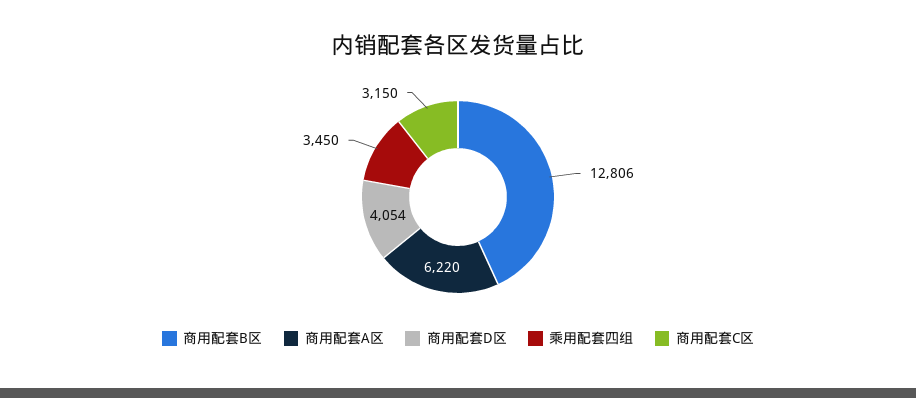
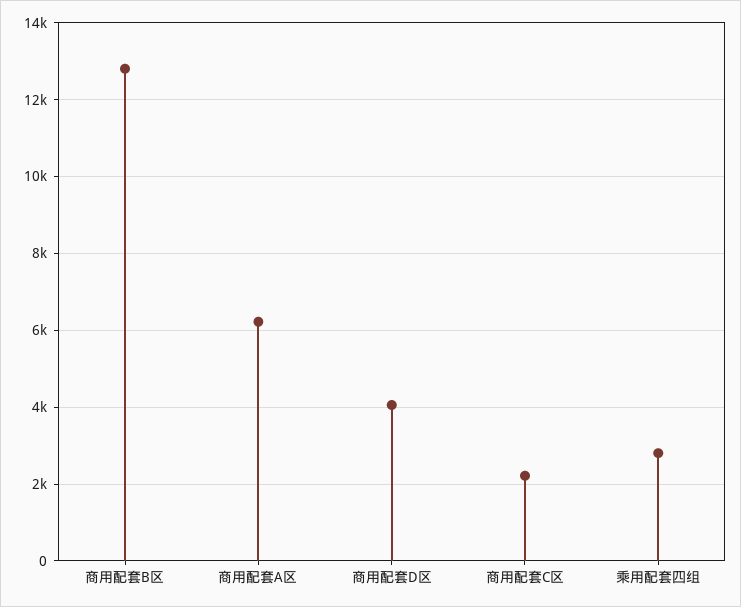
乘用配套四组: 3450 -> 2800
商用配套C区: 3150 -> 2200

